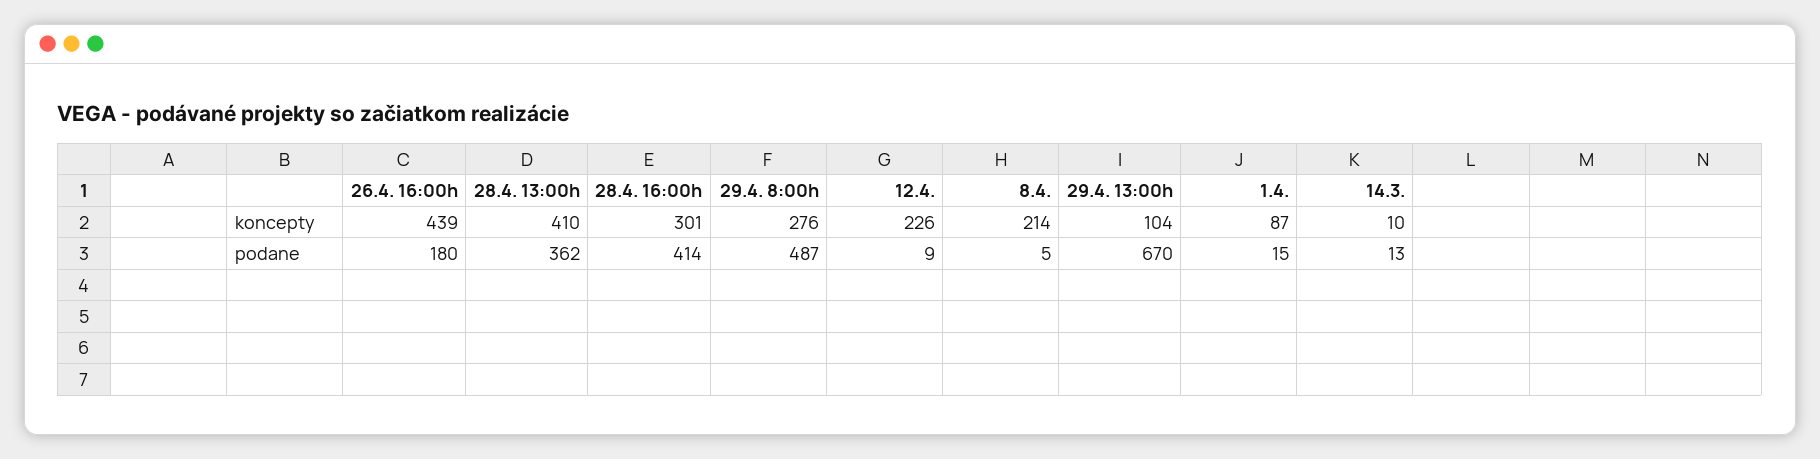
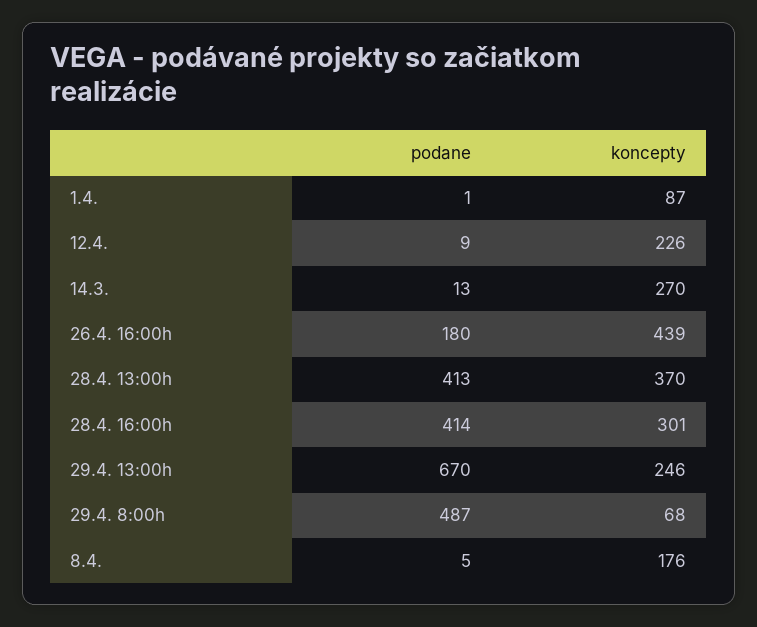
28.4. 13:00h, koncepty: 410 -> 370
29.4. 8:00h, koncepty: 276 -> 68
8.4., koncepty: 214 -> 176
29.4. 13:00h, koncepty: 104 -> 246
14.3., koncepty: 10 -> 270
28.4. 13:00h, podane: 362 -> 413
1.4., podane: 15 -> 1

